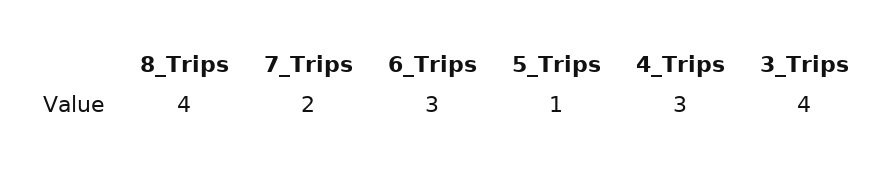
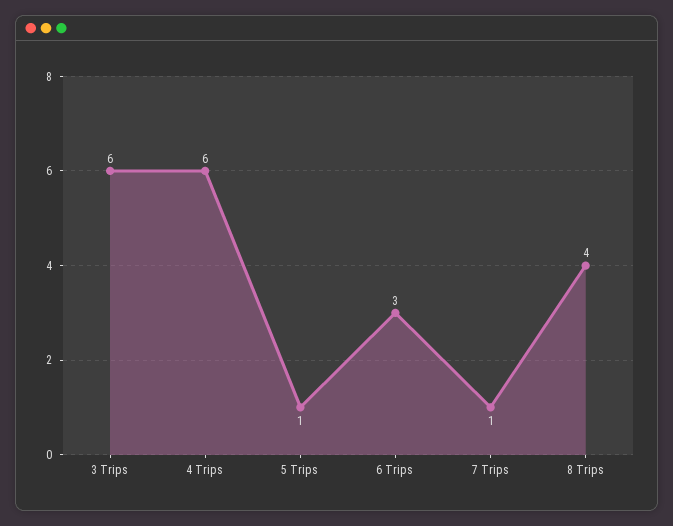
7_Trips: 2 -> 1
4_Trips: 3 -> 6
3_Trips: 4 -> 6

